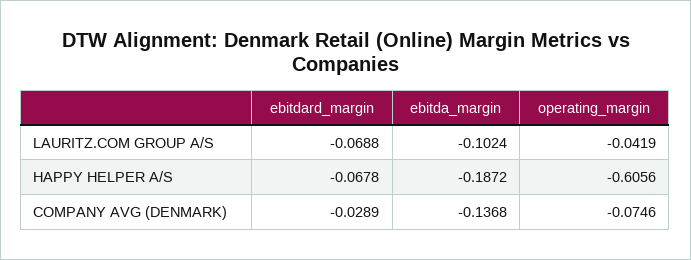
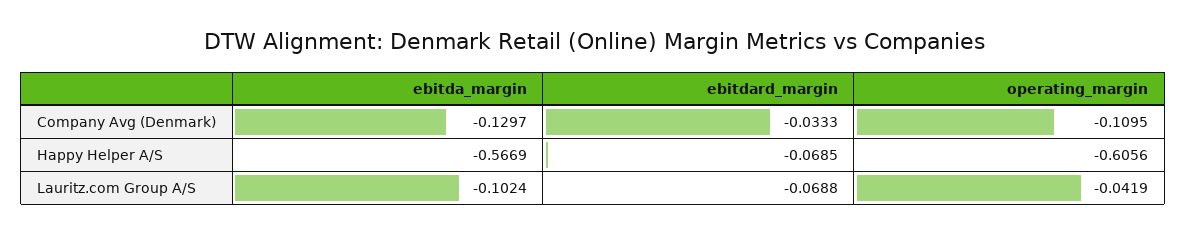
ebitdard_margin, HAPPY HELPER A/S: -0.0678 -> -0.0685
ebitda_margin, HAPPY HELPER A/S: -0.1872 -> -0.5669
ebitdard_margin, COMPANY AVG (DENMARK): -0.0289 -> -0.0333
ebitda_margin, COMPANY AVG (DENMARK): -0.1368 -> -0.1297
operating_margin, COMPANY AVG (DENMARK): -0.0746 -> -0.1095

